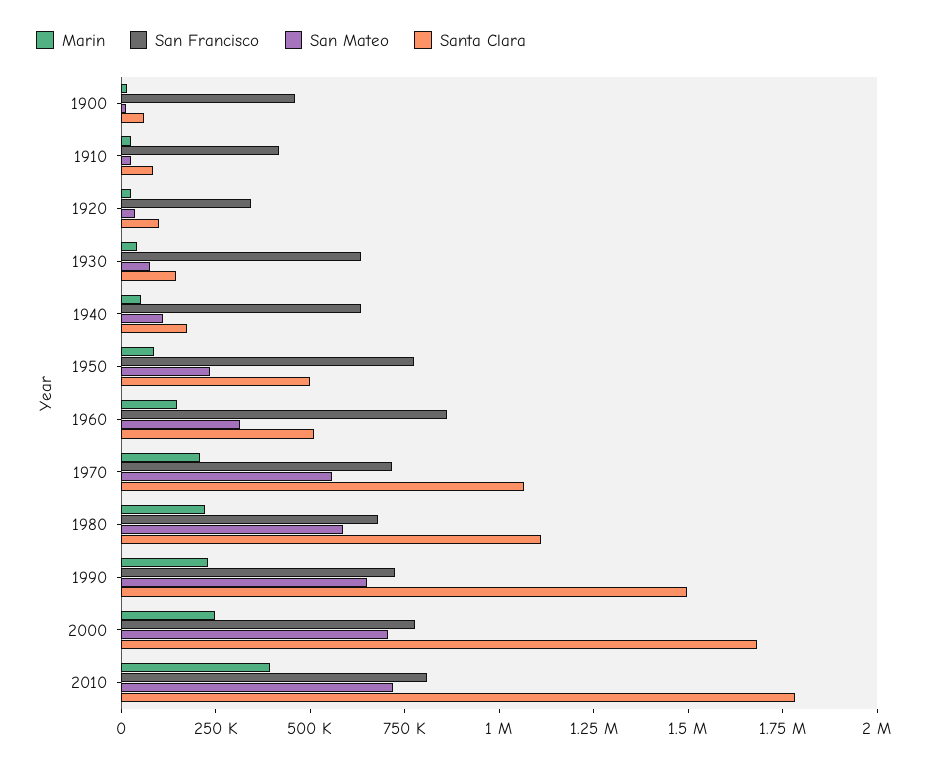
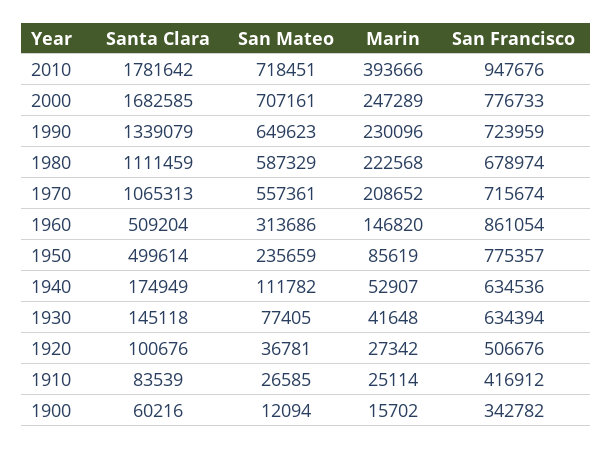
San Francisco, 1900: 450000 -> 342782
San Francisco, 1920: 350000 -> 506676
Santa Clara, 1990: 1500000 -> 1339079
San Francisco, 2010: 800000 -> 947676

